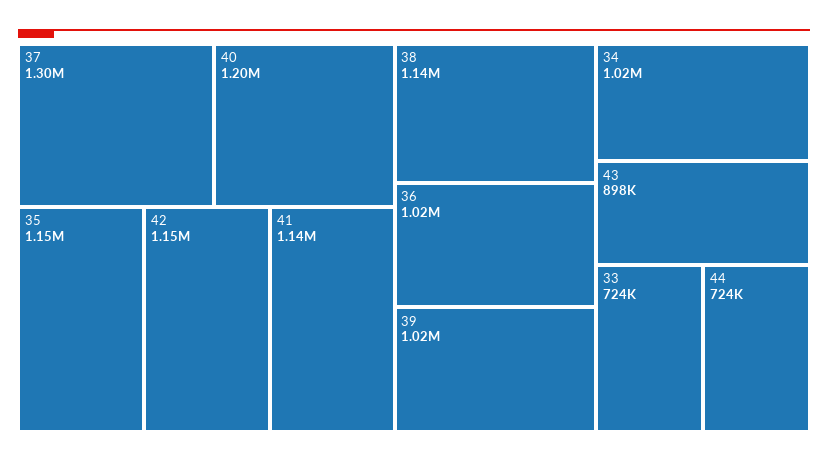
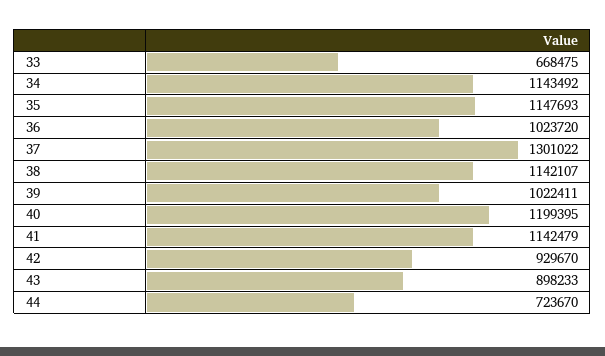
42: 1150000 -> 929670
34: 1020000 -> 1143492
33: 724000 -> 668475

